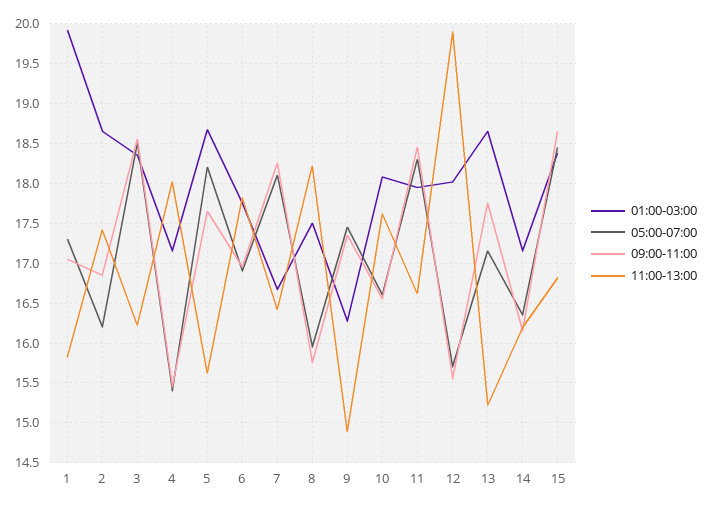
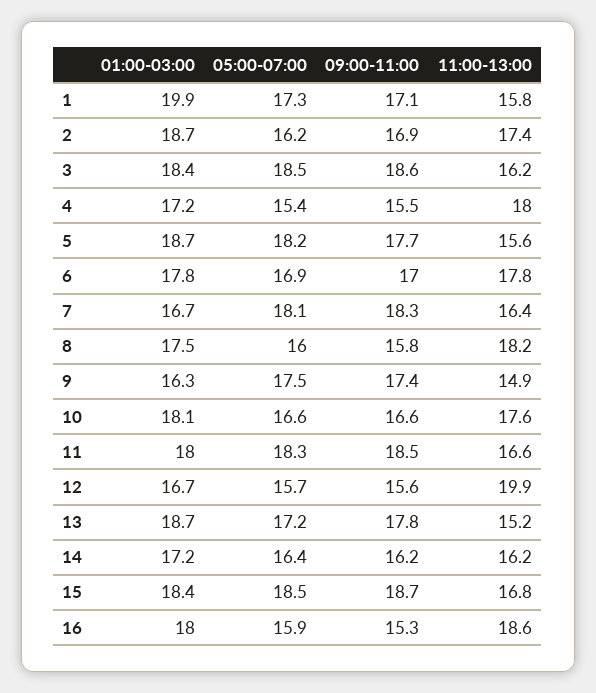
01:00-03:00, 12: 18 -> 16.7
01:00-03:00, 16: none -> 18
05:00-07:00, 16: none -> 15.9
09:00-11:00, 16: none -> 15.3
11:00-13:00, 16: none -> 18.6

